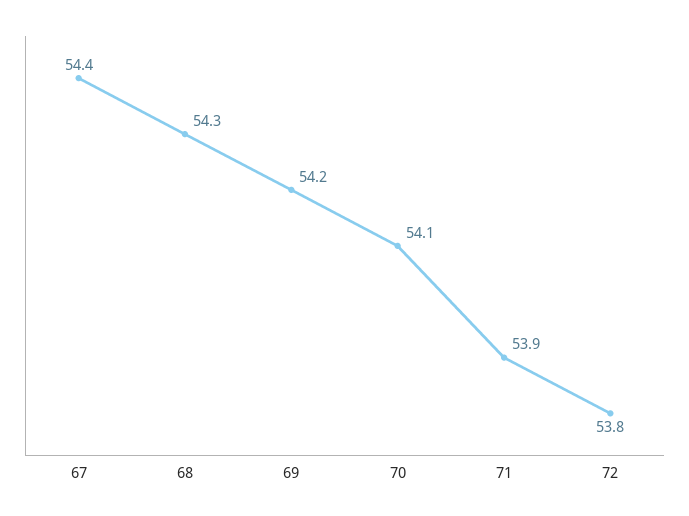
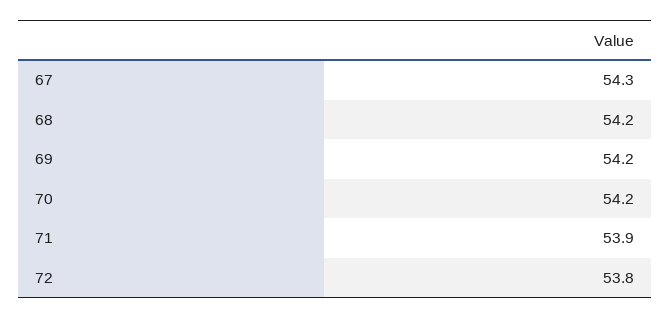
67: 54.4 -> 54.3
68: 54.3 -> 54.2
70: 54.1 -> 54.2

